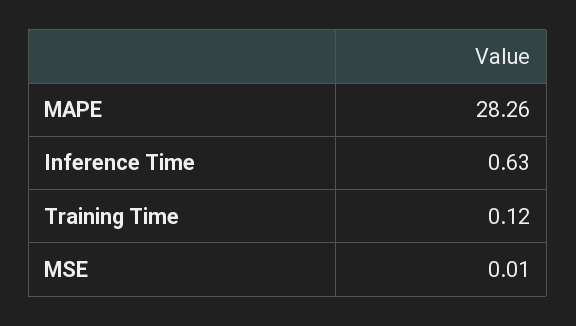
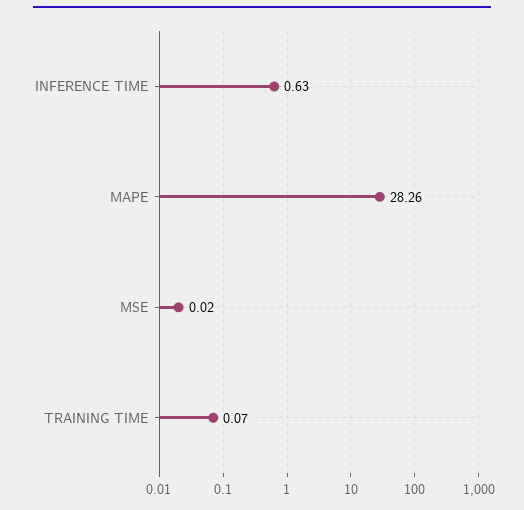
Training Time: 0.12 -> 0.07
MSE: 0.01 -> 0.02

